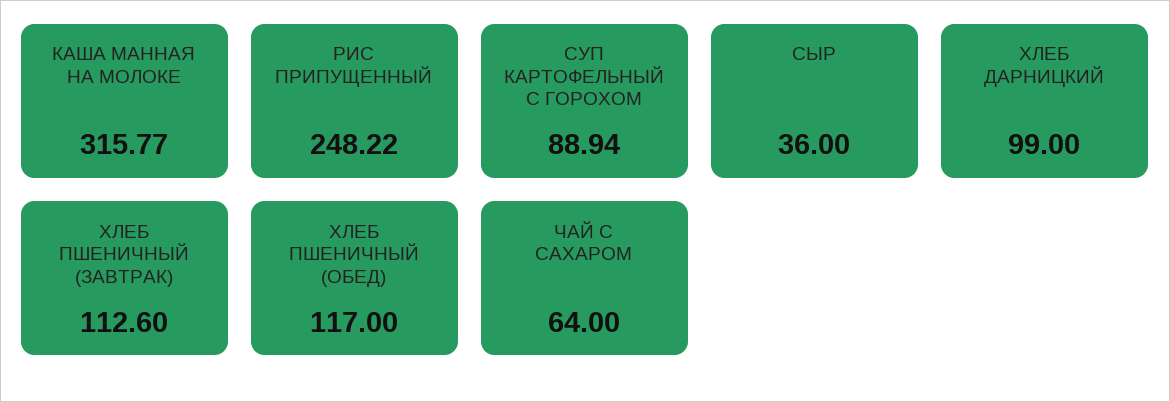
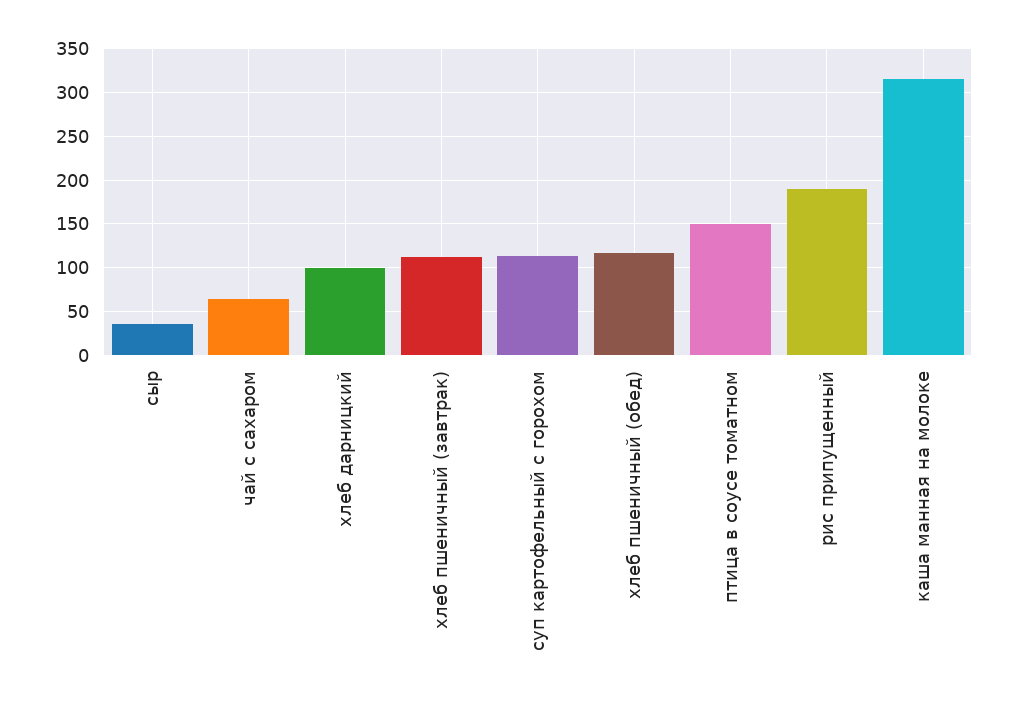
РИС ПРИПУЩЕННЫЙ: 248.22 -> 190
СУП КАРТОФЕЛЬНЫЙ С ГОРОХОМ: 88.94 -> 110
птица в соусе томатном: none -> 150

